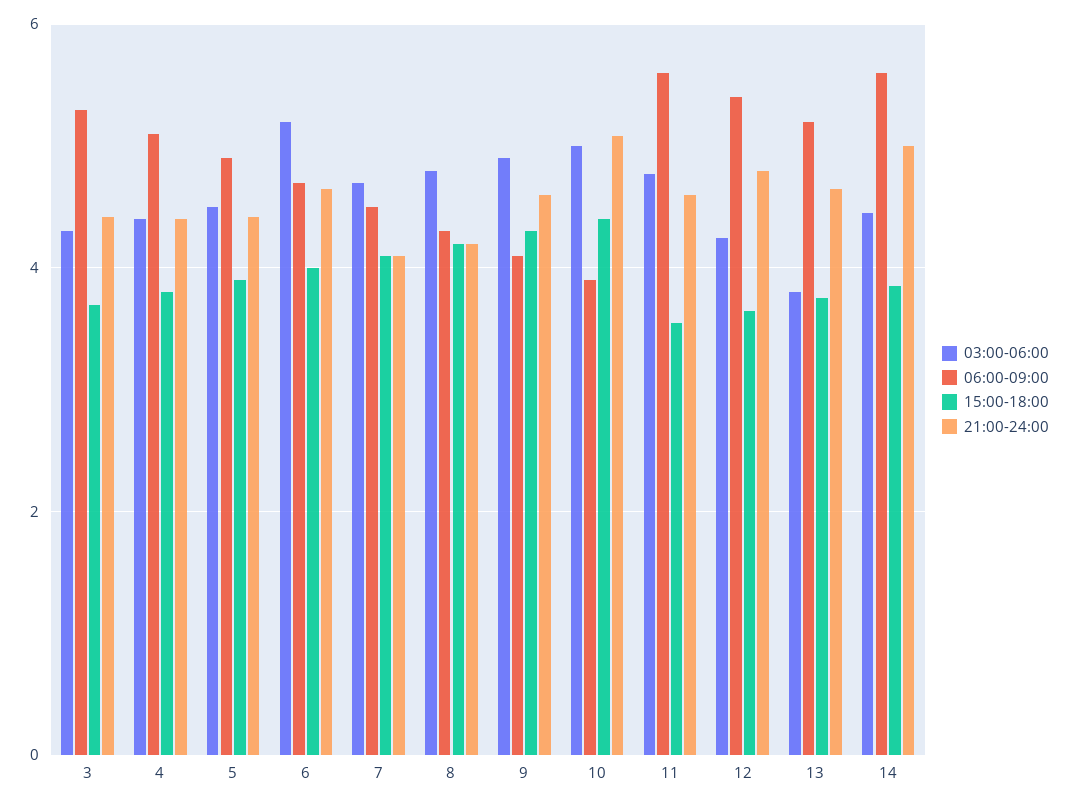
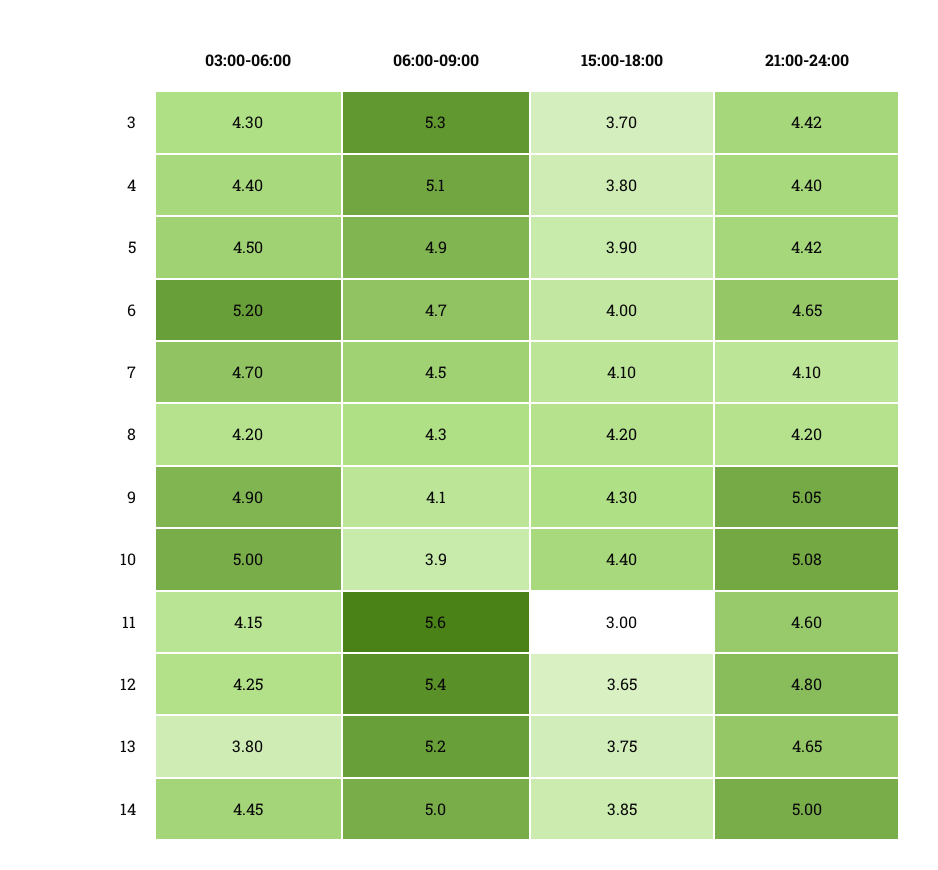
03:00-06:00, 8: 4.8 -> 4.2
21:00-24:00, 9: 4.6 -> 5.05
03:00-06:00, 11: 4.8 -> 4.15
15:00-18:00, 11: 3.6 -> 3
06:00-09:00, 14: 5.6 -> 5

